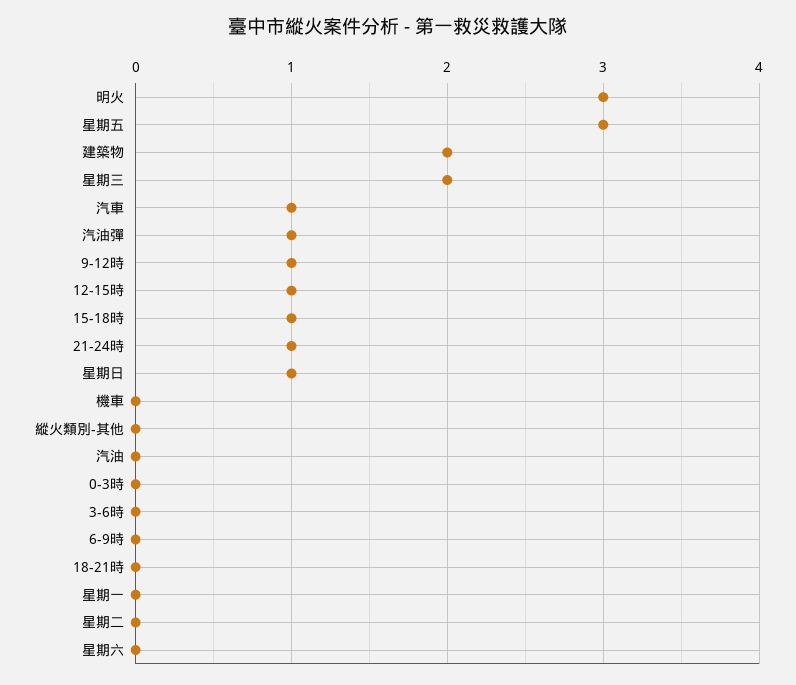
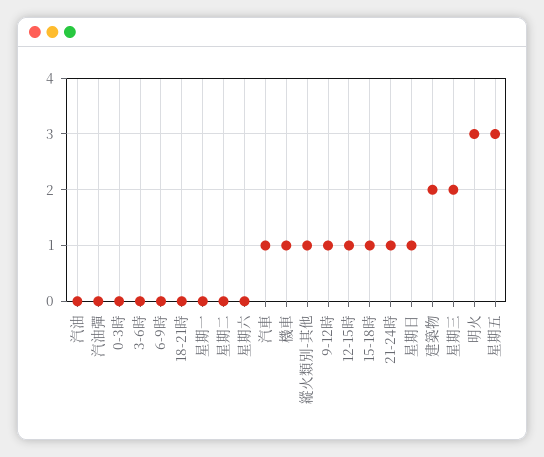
汽油彈: 1 -> 0
機車: 0 -> 1
縱火類別-其他: 0 -> 1

